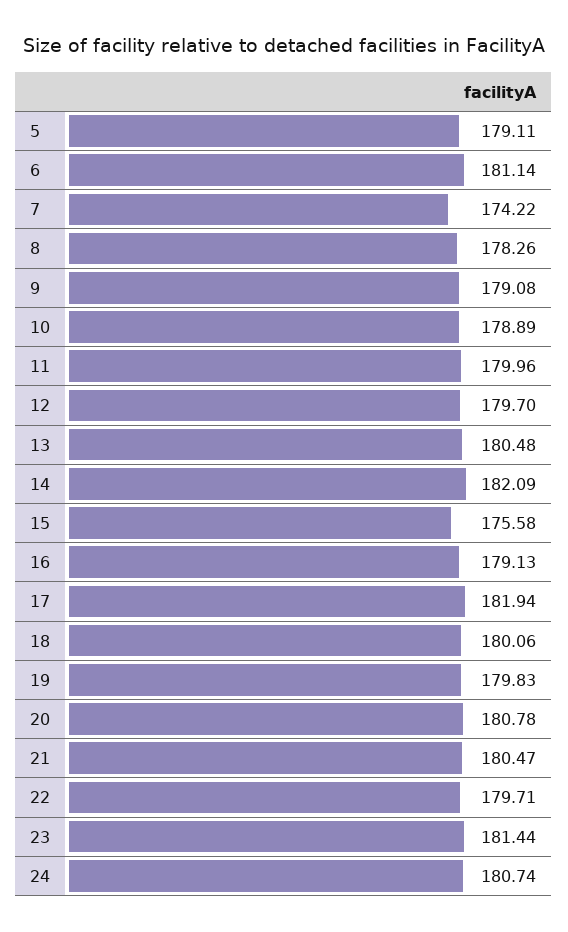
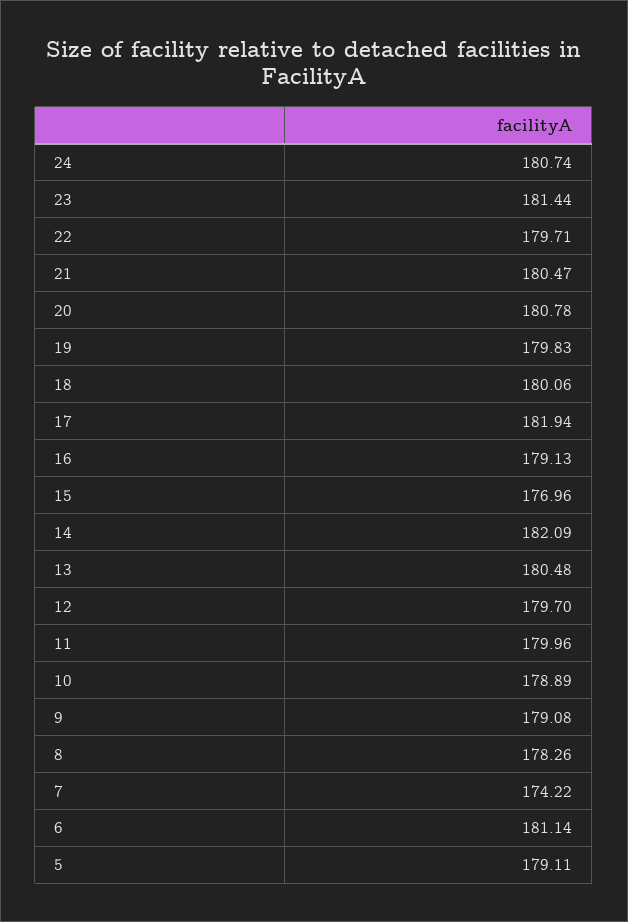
15: 175.58 -> 176.96

